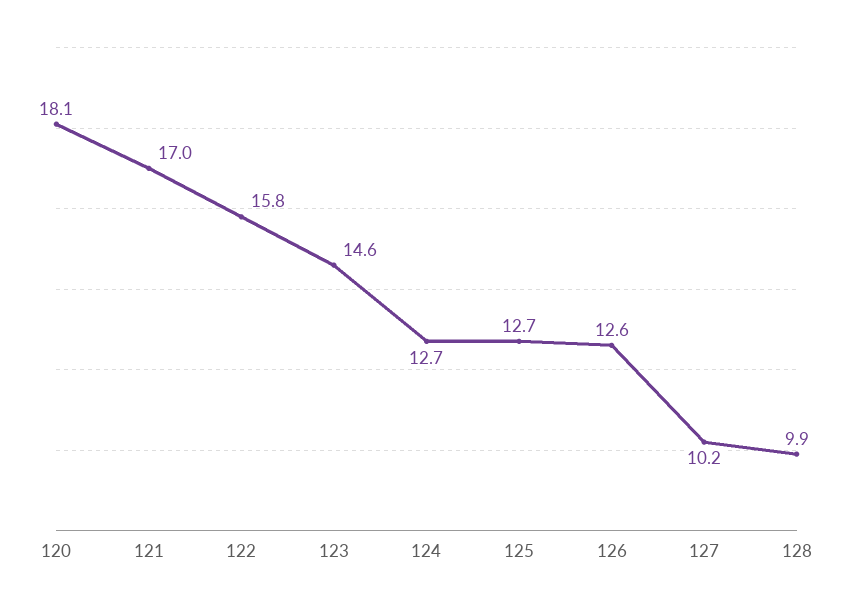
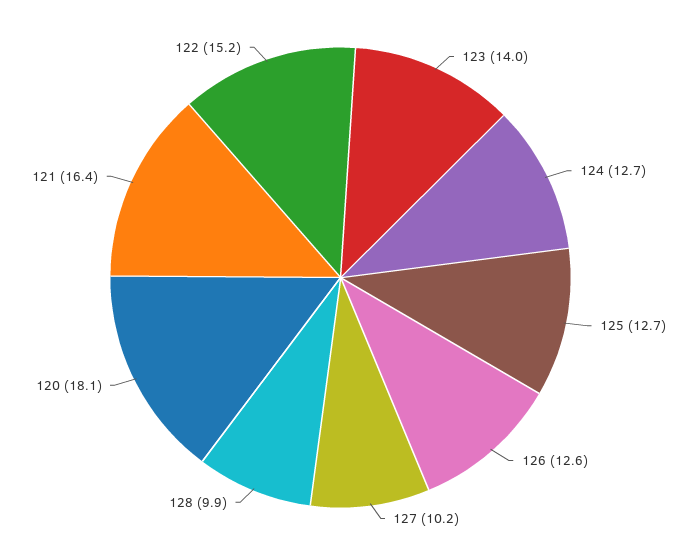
121: 17 -> 16.4
122: 15.8 -> 15.2
123: 14.6 -> 14

